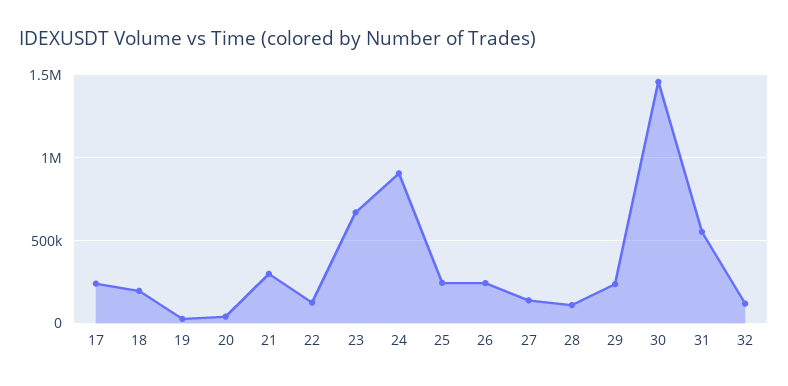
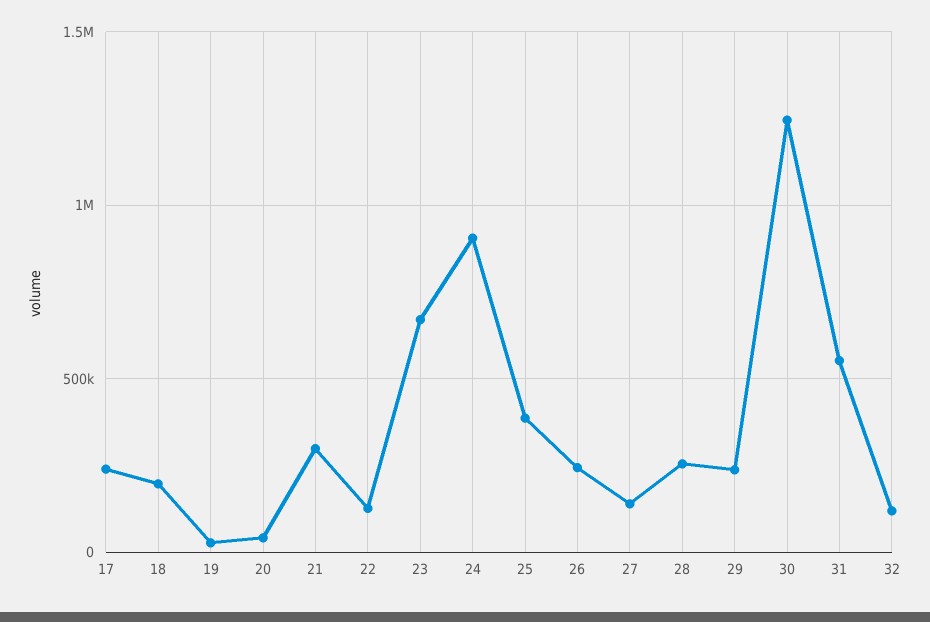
25: 250000 -> 400000
28: 100000 -> 250000
30: 1450000 -> 1250000

